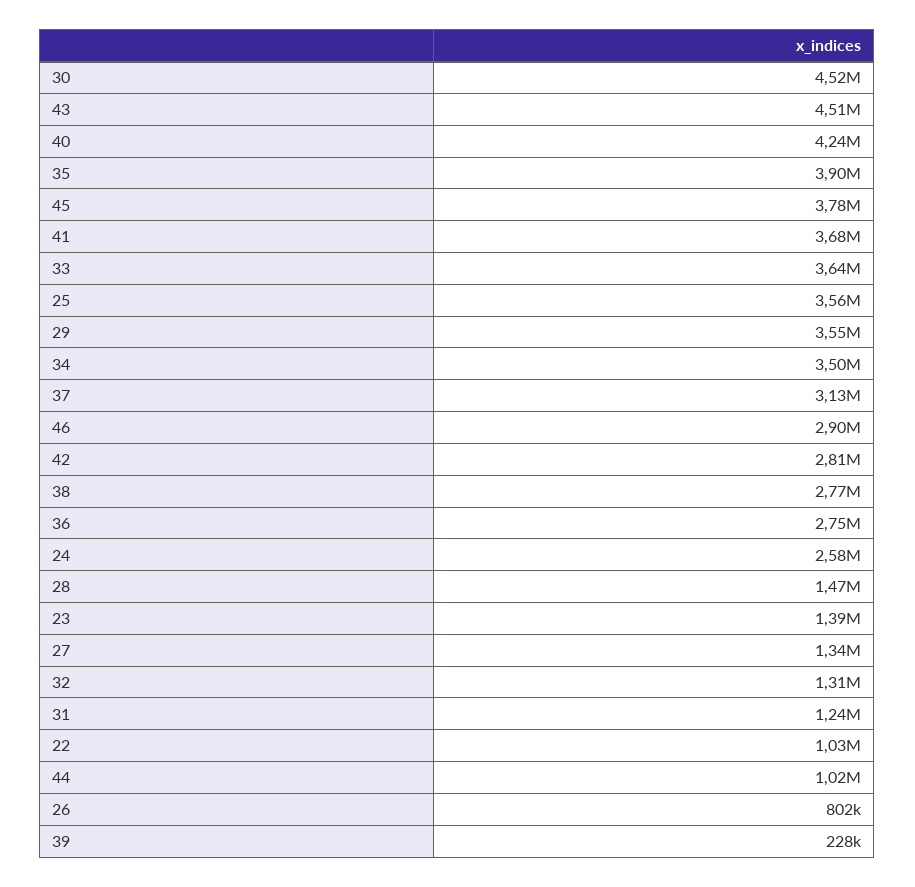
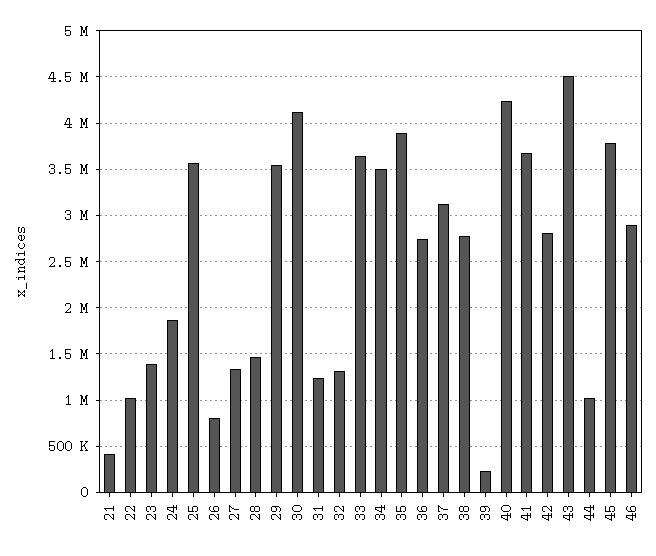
30: 4520000 -> 4100000
24: 2580000 -> 1900000
21: none -> 400000

